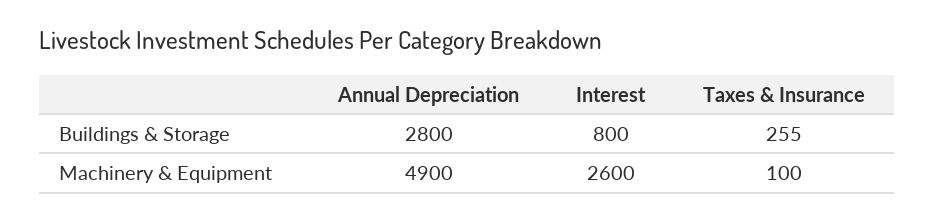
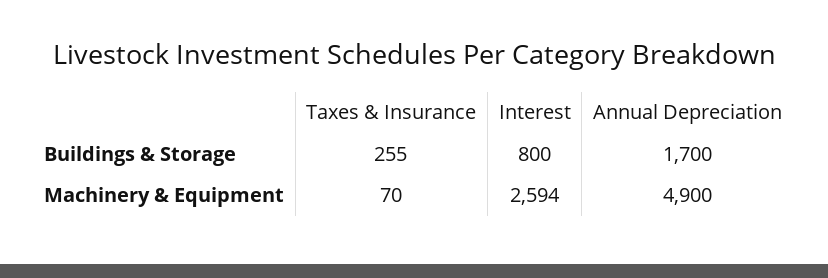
Annual Depreciation, Buildings & Storage: 2800 -> 1700
Interest, Machinery & Equipment: 2600 -> 2594
Taxes & Insurance, Machinery & Equipment: 100 -> 70

